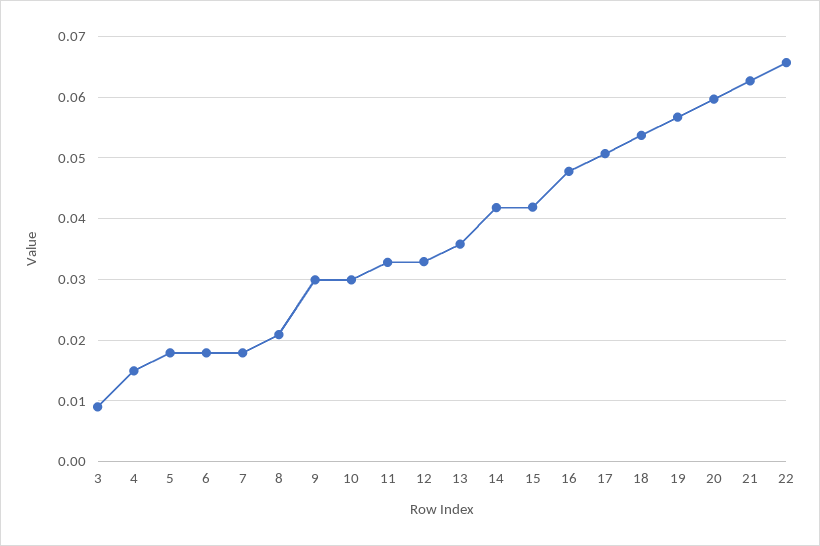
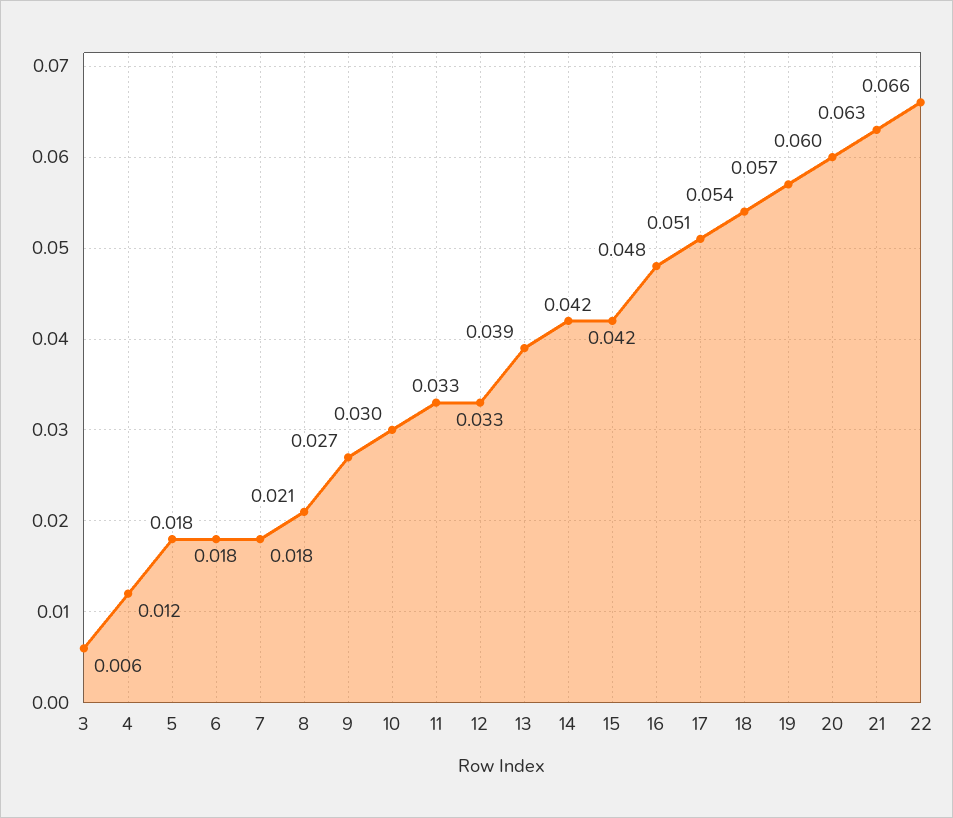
3: 0.009 -> 0.006
4: 0.015 -> 0.012
9: 0.03 -> 0.027
13: 0.036 -> 0.039

